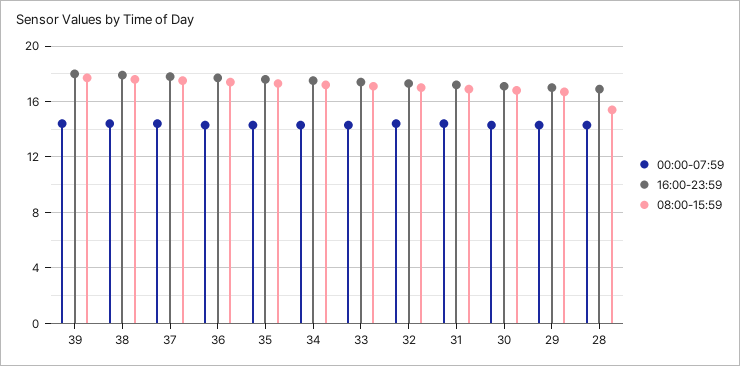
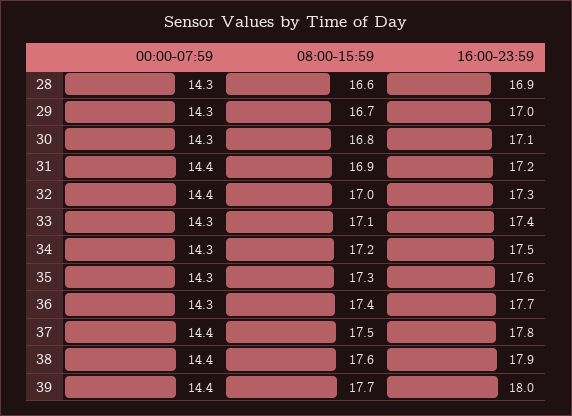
08:00-15:59, 28: 15.5 -> 16.6

